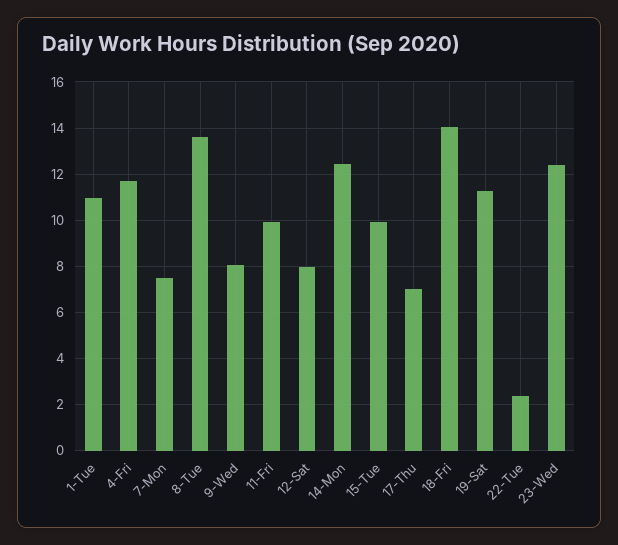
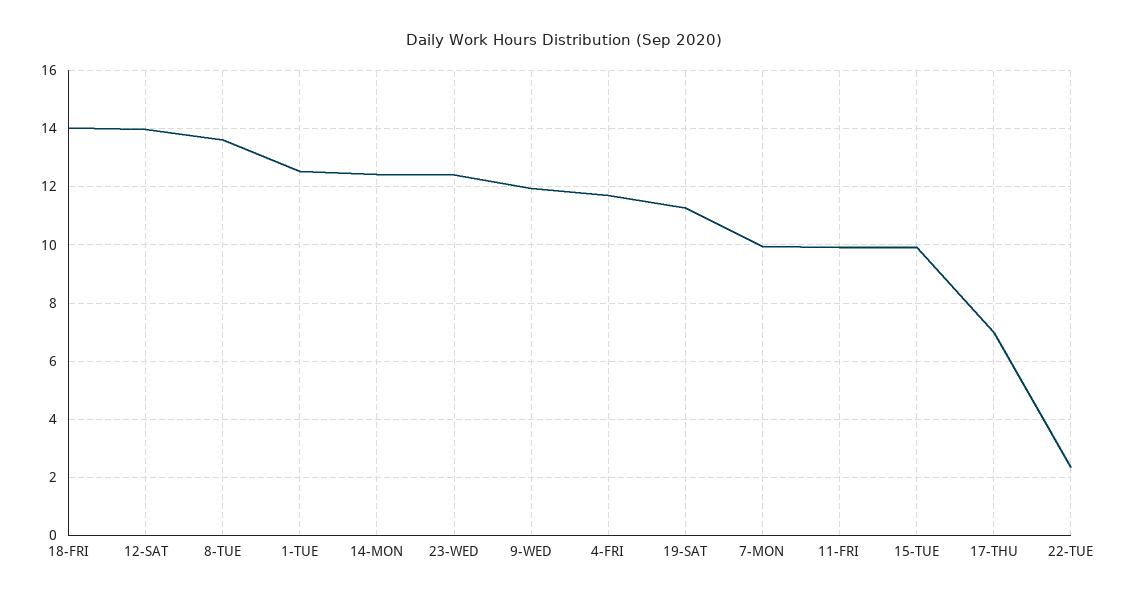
1-Tue: 11 -> 12.5
7-Mon: 7.5 -> 10
9-Wed: 8 -> 12
12-Sat: 8 -> 14

